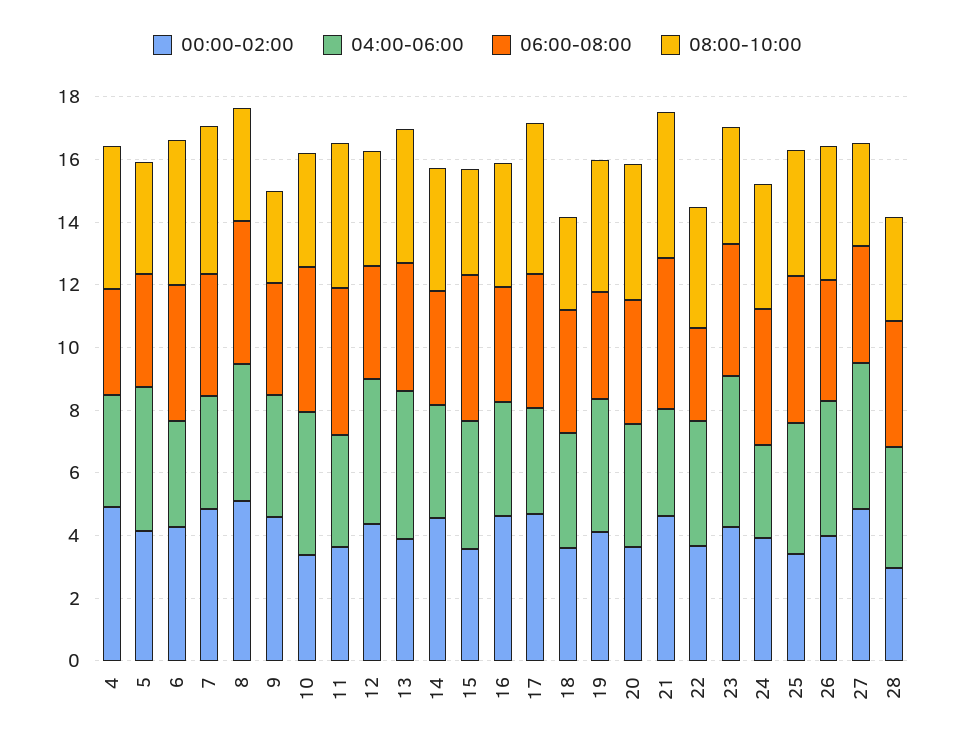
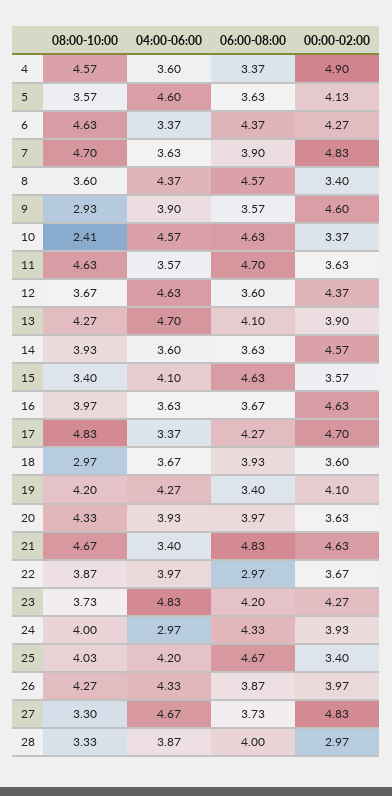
00:00-02:00, 8: 5 -> 3.4
08:00-10:00, 10: 3.5 -> 2.41

